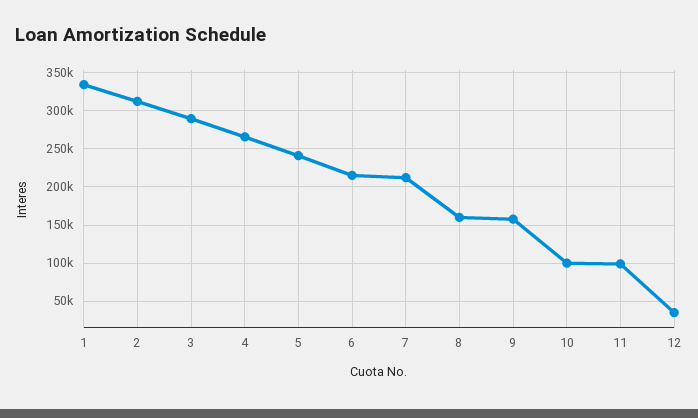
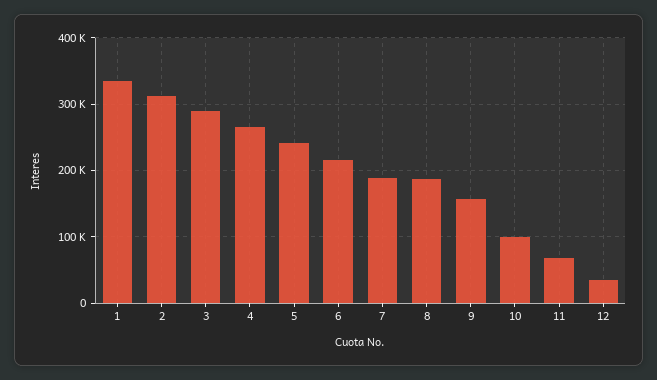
7: 210000 -> 190000
8: 160000 -> 190000
11: 100000 -> 70000

